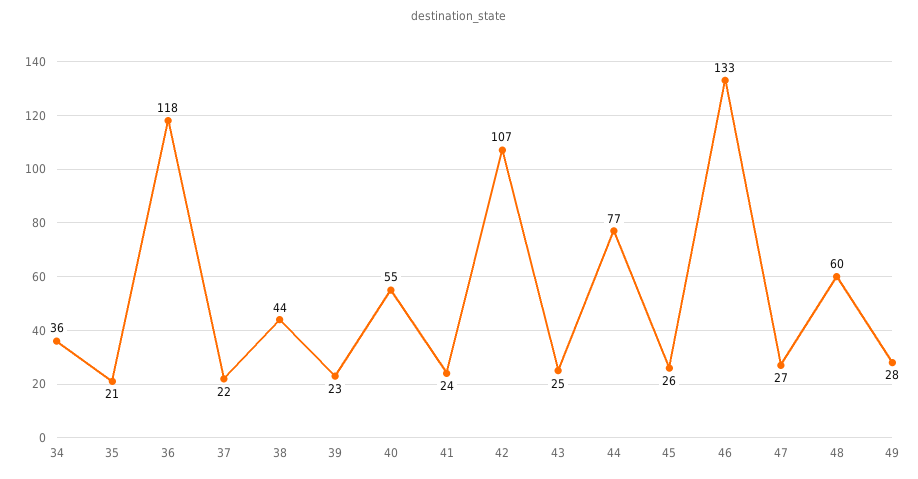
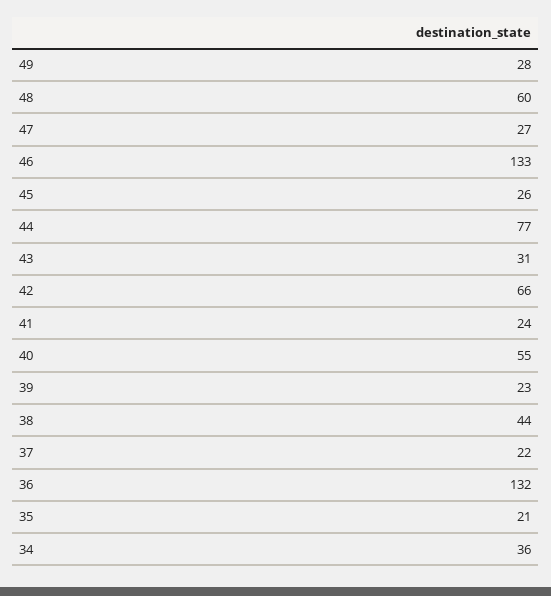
36: 118 -> 132
42: 107 -> 66
43: 25 -> 31

